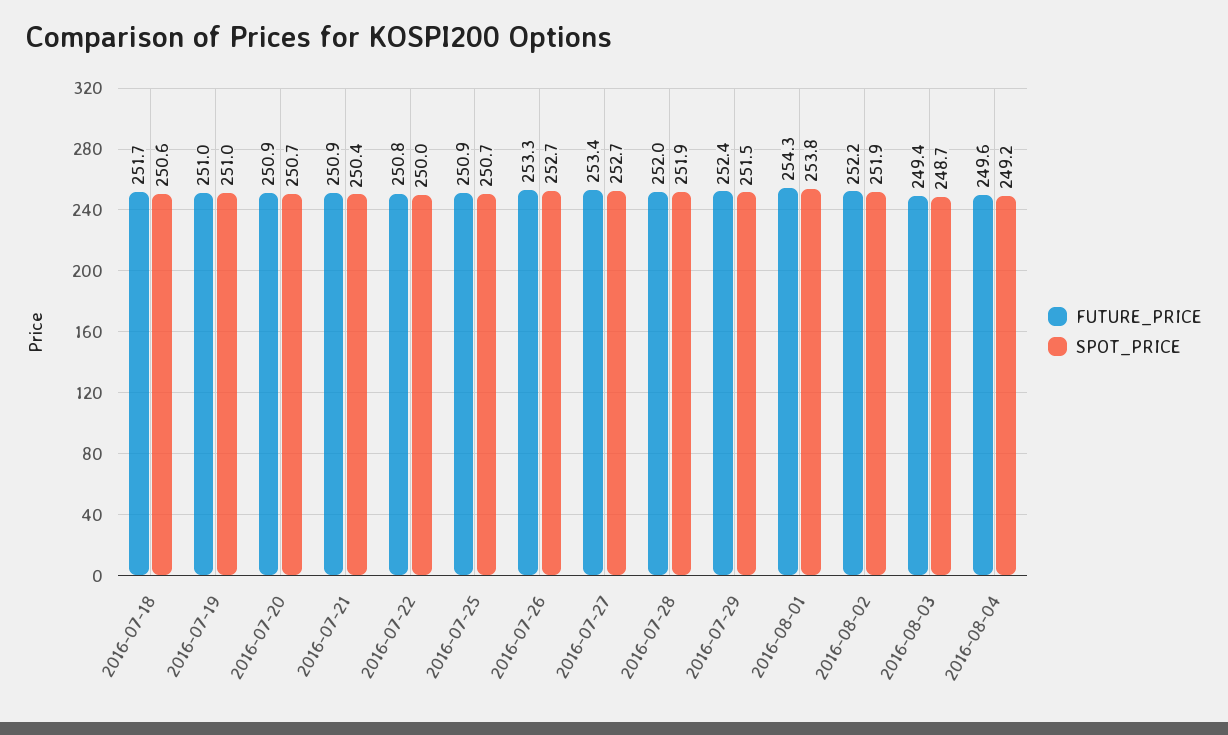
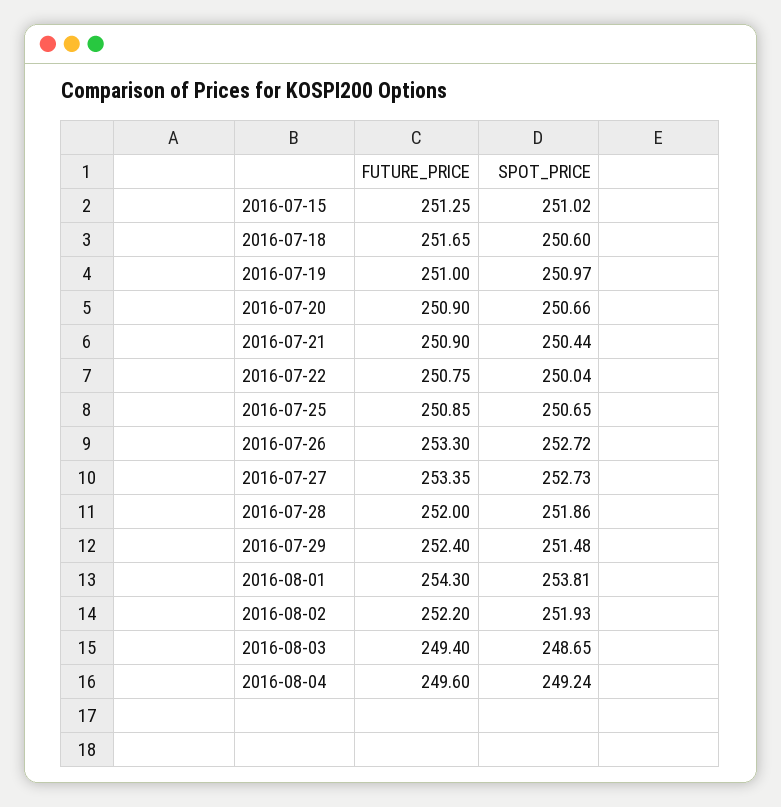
FUTURE_PRICE, 2016-07-15: none -> 251.25
SPOT_PRICE, 2016-07-15: none -> 251.02

